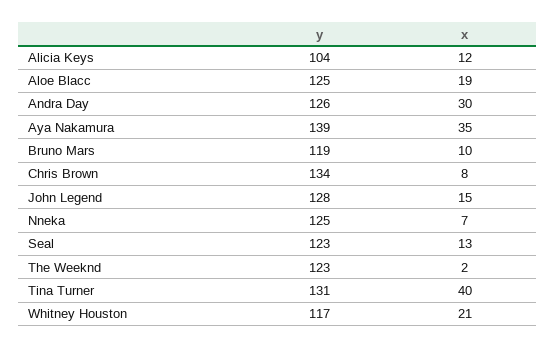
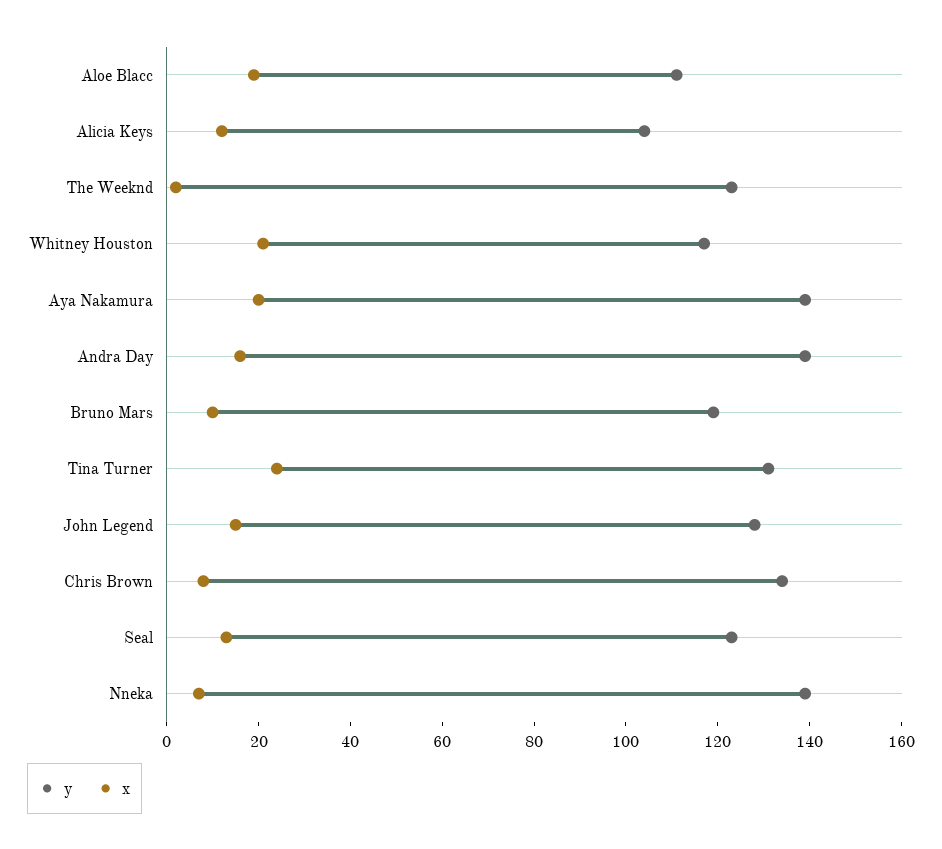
y, Aloe Blacc: 125 -> 110
y, Andra Day: 126 -> 140
x, Andra Day: 30 -> 15
x, Aya Nakamura: 35 -> 20
y, Nneka: 125 -> 140
x, Tina Turner: 40 -> 25

